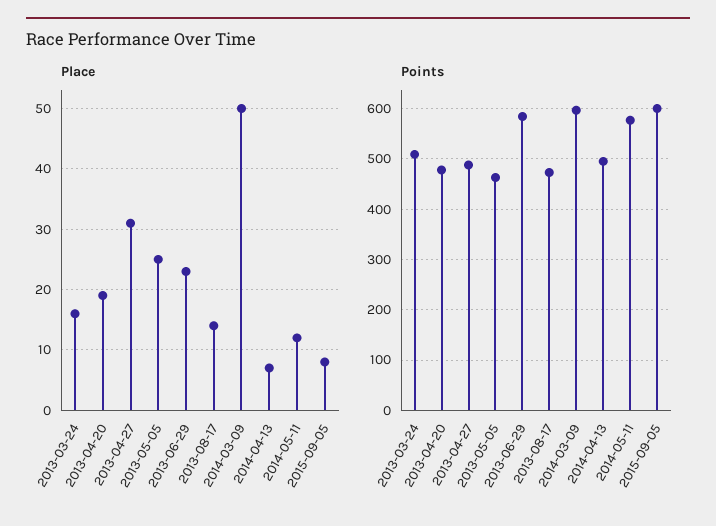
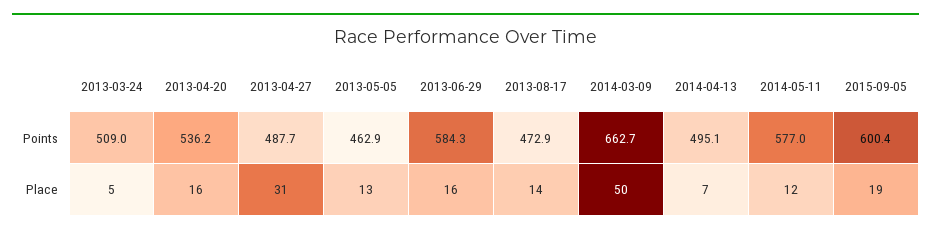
Place, 2013-03-24: 16 -> 5
Place, 2013-04-20: 19 -> 16
Place, 2013-05-05: 25 -> 13
Place, 2013-06-29: 23 -> 16
Place, 2015-09-05: 8 -> 19
Points, 2013-04-20: 480 -> 536.2
Points, 2014-03-09: 600 -> 662.7

